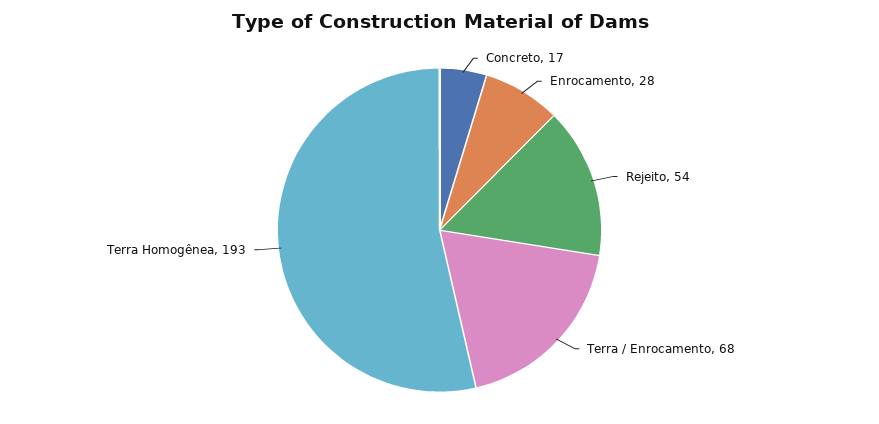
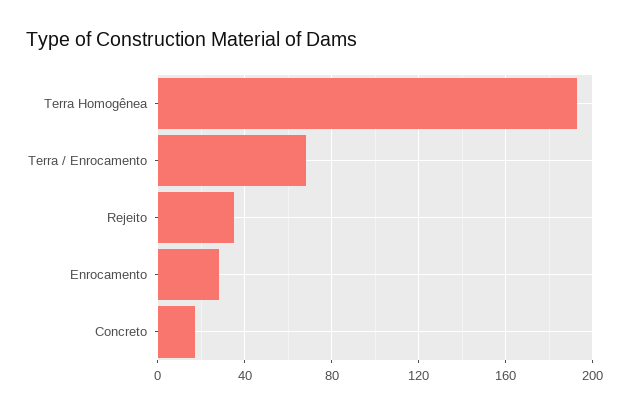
Rejeito: 54 -> 35

